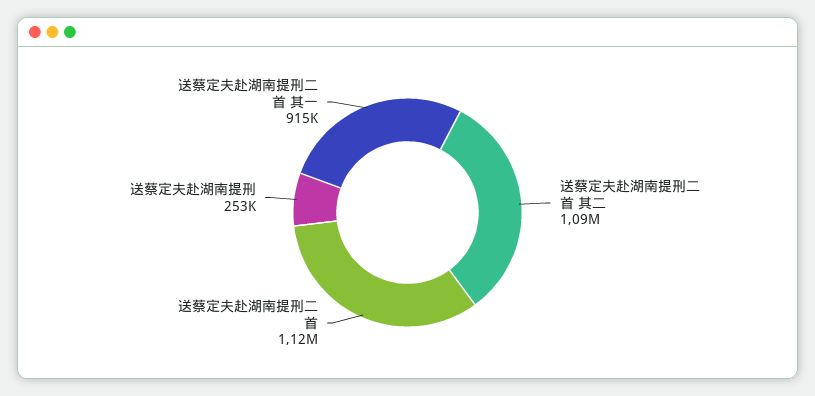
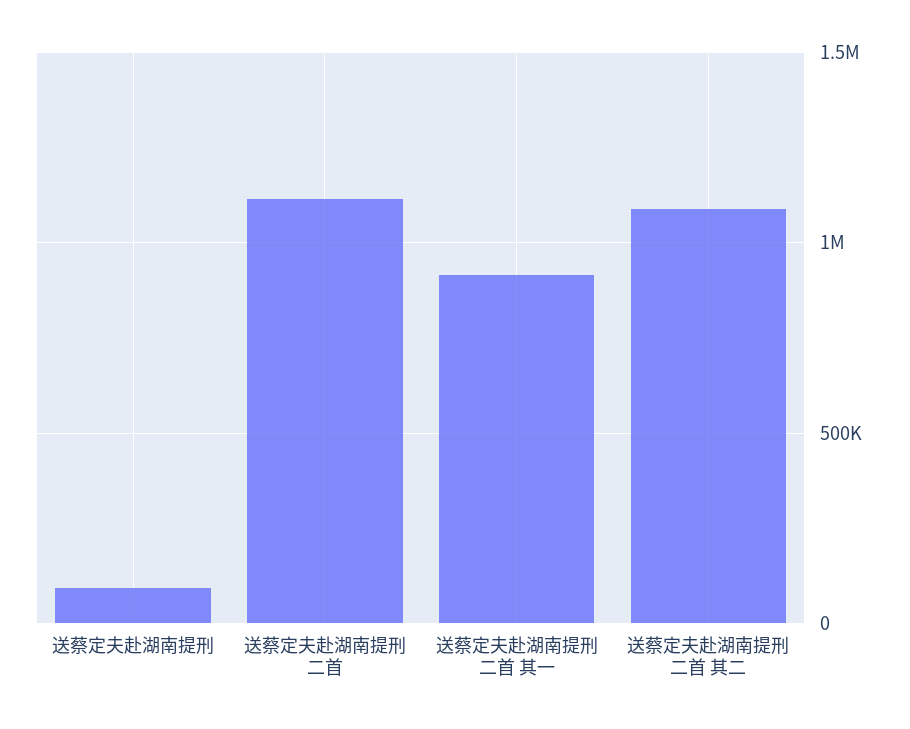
送蔡定夫赴湖南提刑: 253000 -> 100000

